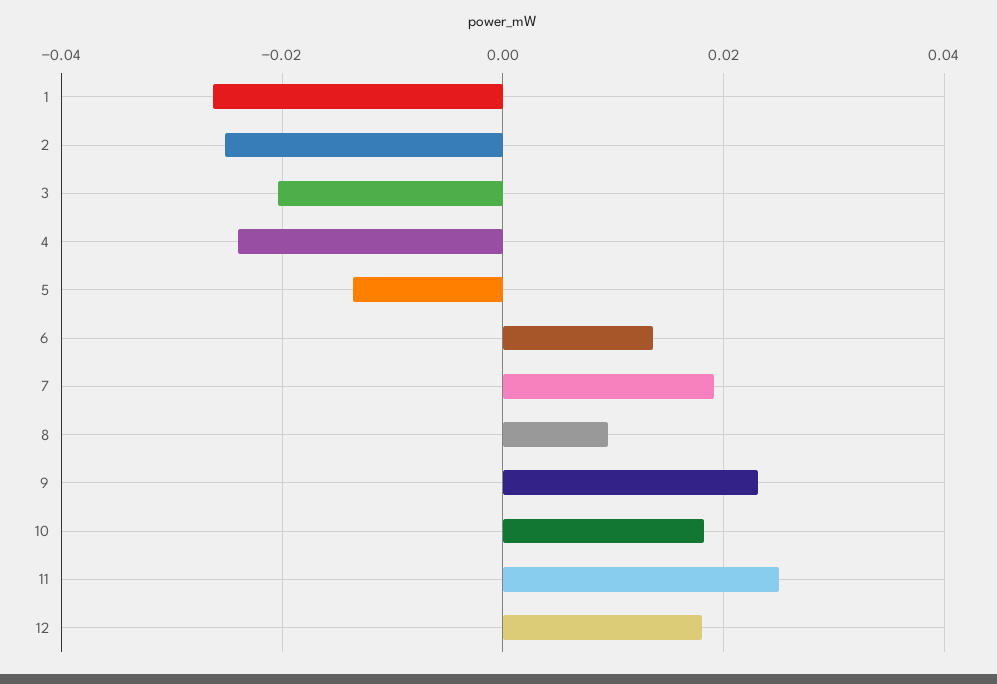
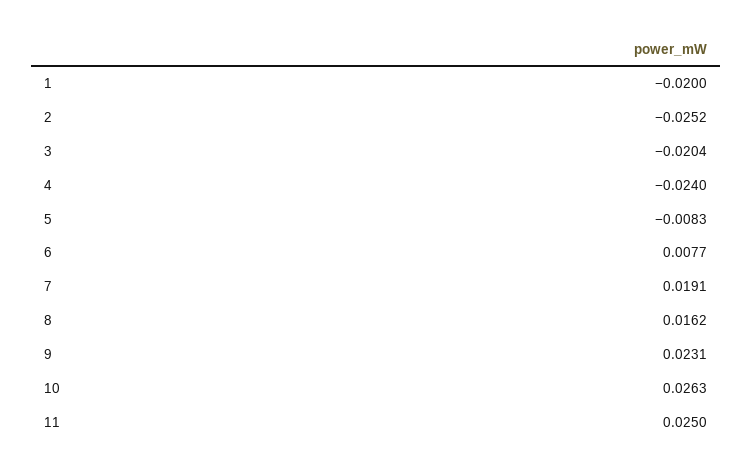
1: -0.026 -> -0.02
5: -0.014 -> -0.0083
6: 0.014 -> 0.0077
8: 0.01 -> 0.0162
10: 0.018 -> 0.0263
12: 0.018 -> none

